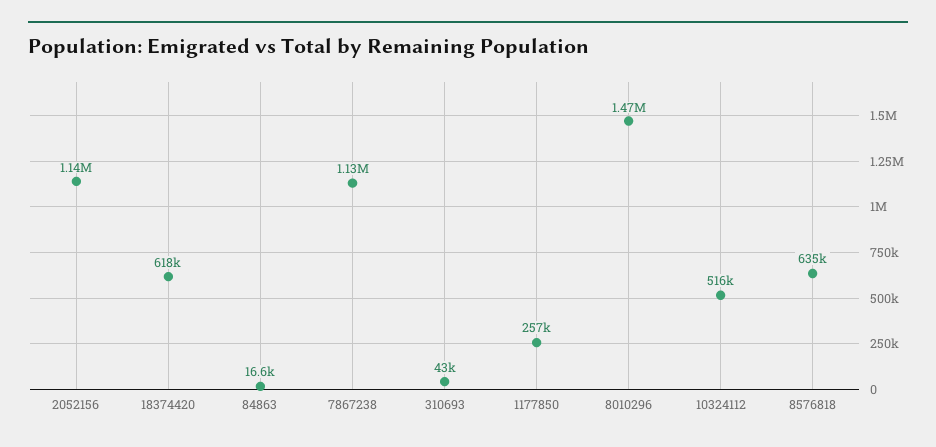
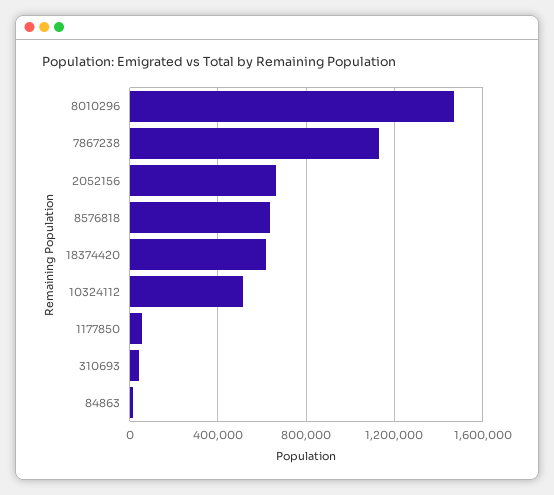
2052156: 1140000 -> 650000
1177850: 257000 -> 50000

